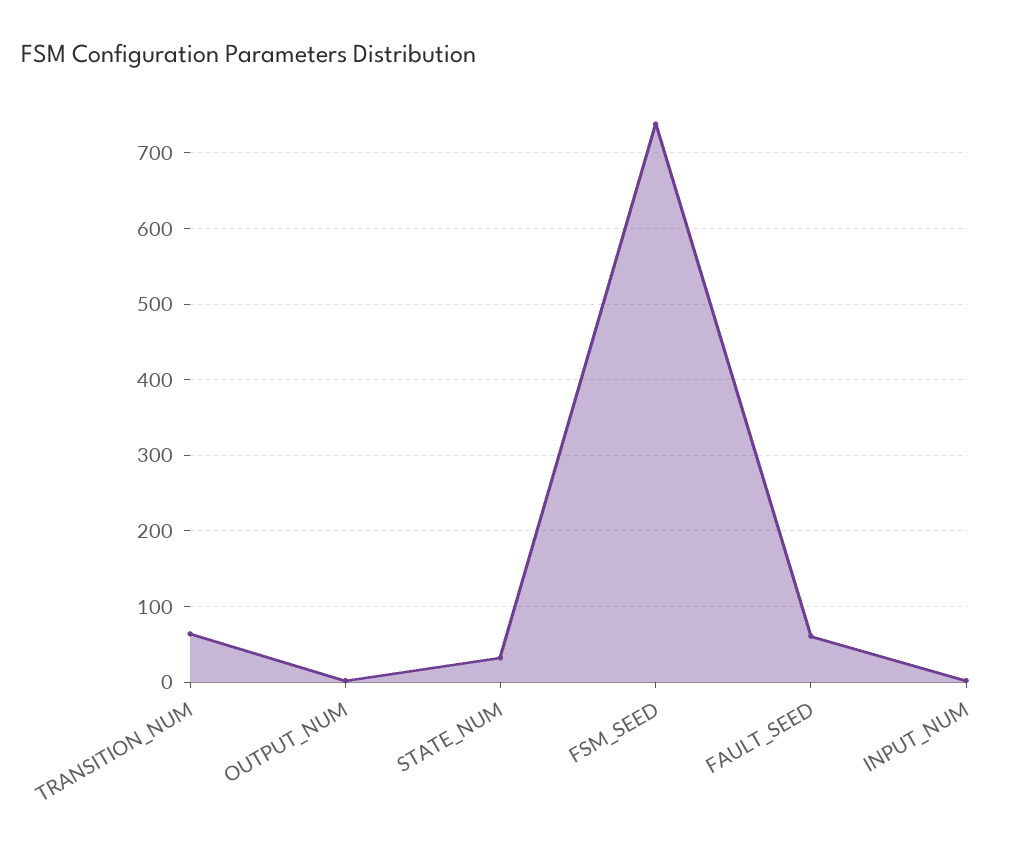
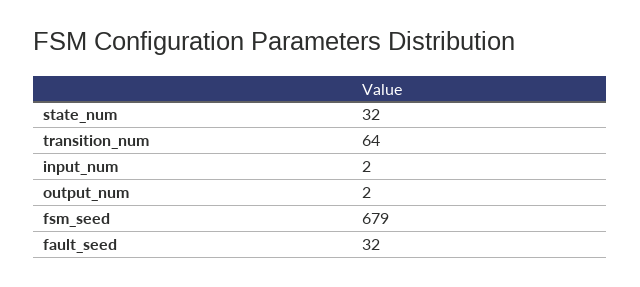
FSM_SEED: 740 -> 679
FAULT_SEED: 60 -> 32

